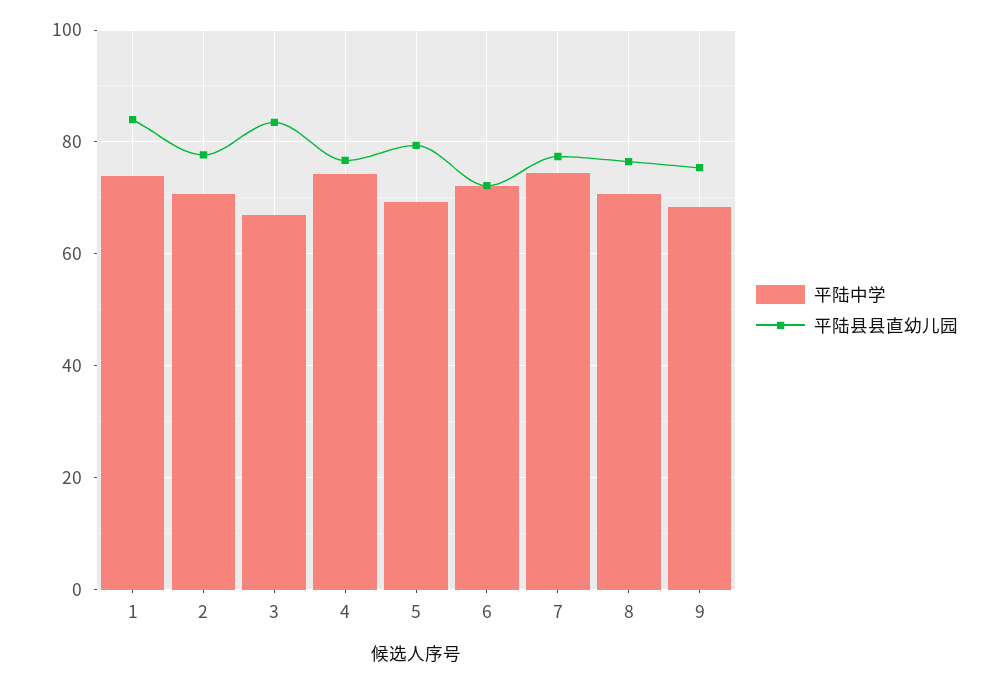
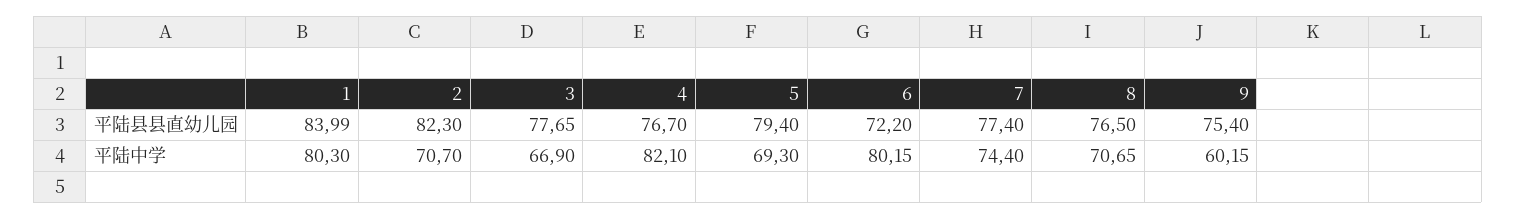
平陆中学, 1: 74 -> 80.3
平陆县县直幼儿园, 2: 78 -> 82.3
平陆县县直幼儿园, 3: 84 -> 77.65
平陆中学, 4: 74 -> 82.1
平陆中学, 6: 72 -> 80.15
平陆中学, 9: 68 -> 60.15

